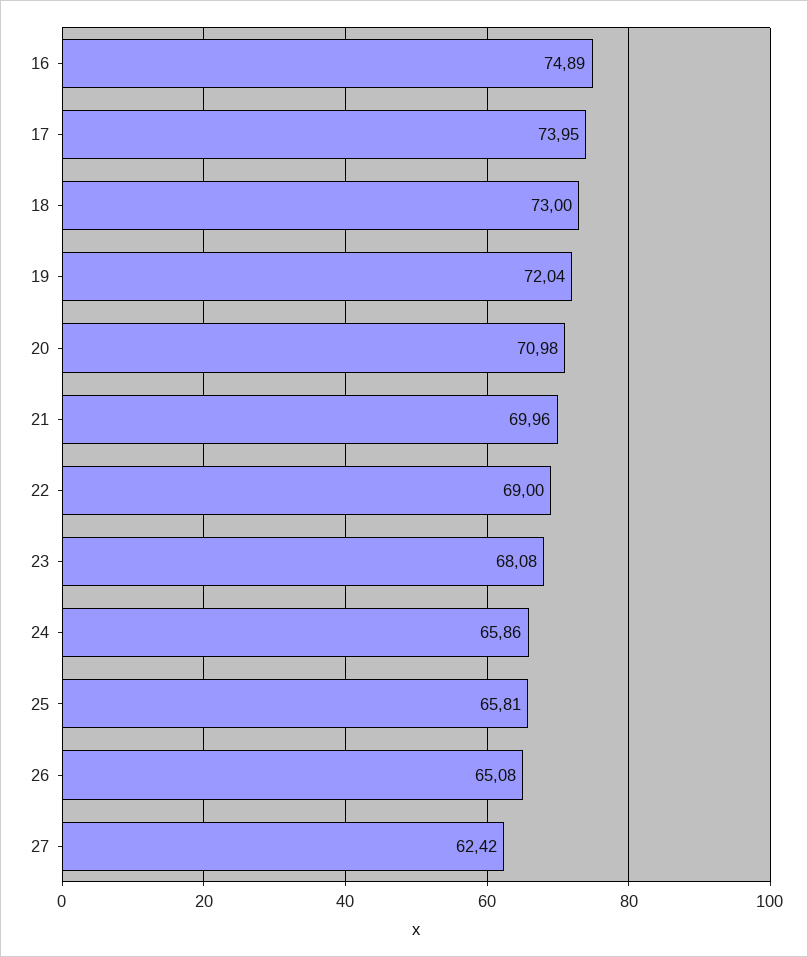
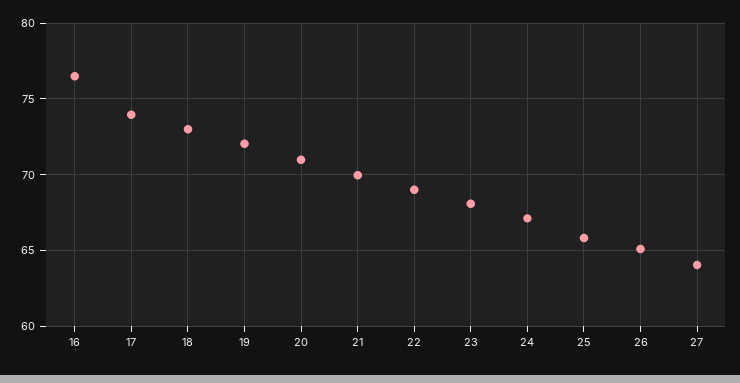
16: 74.89 -> 76.5
24: 65.86 -> 67
27: 62.42 -> 64

